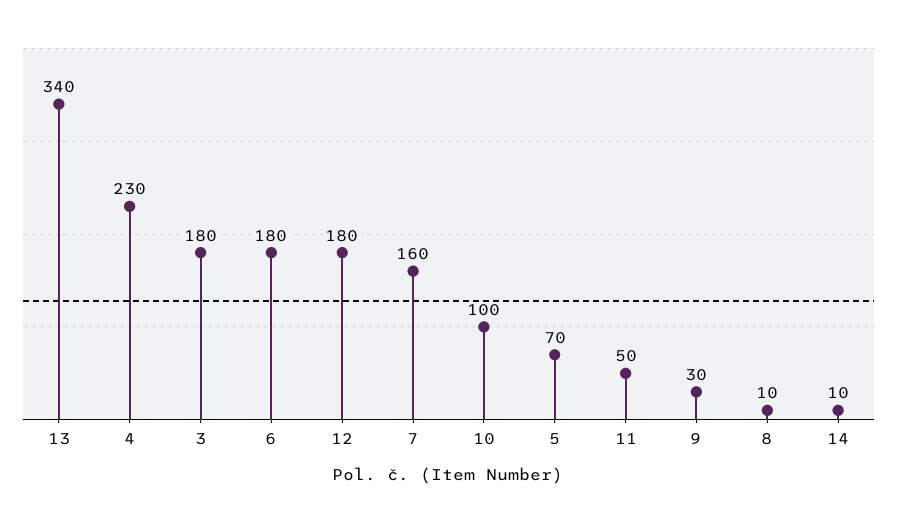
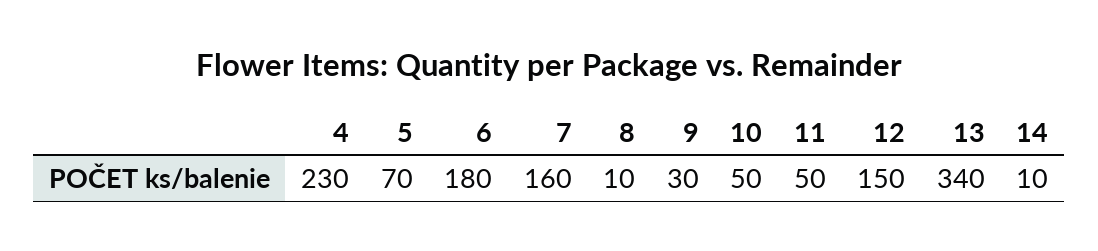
3: 180 -> none
12: 180 -> 150
10: 100 -> 50

